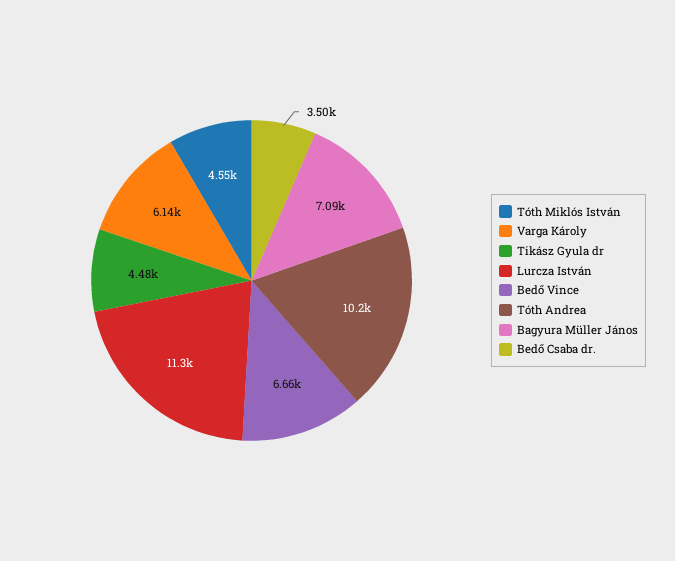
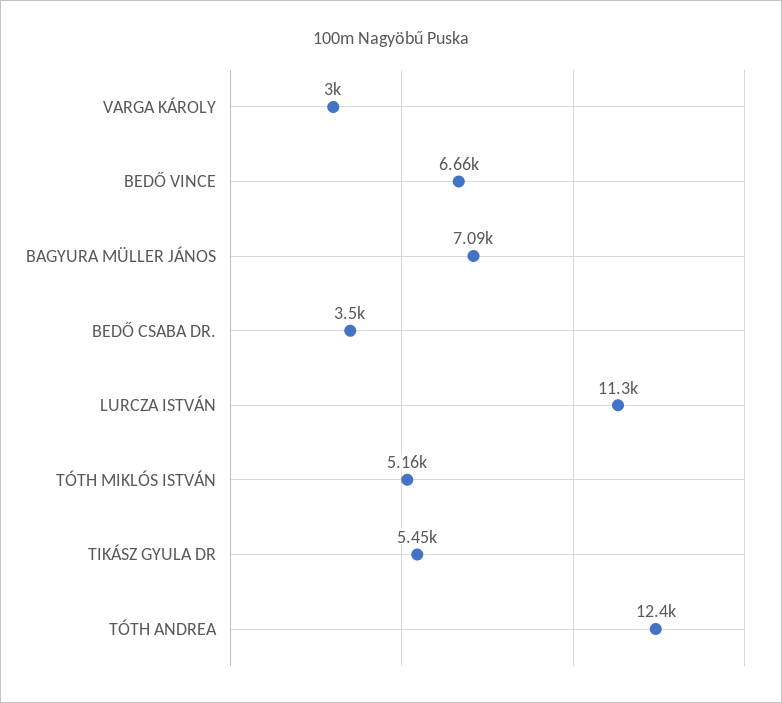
Tóth Miklós István: 4550 -> 5160
Varga Károly: 6140 -> 3000
Tikász Gyula dr: 4480 -> 5450
Tóth Andrea: 10200 -> 12400

